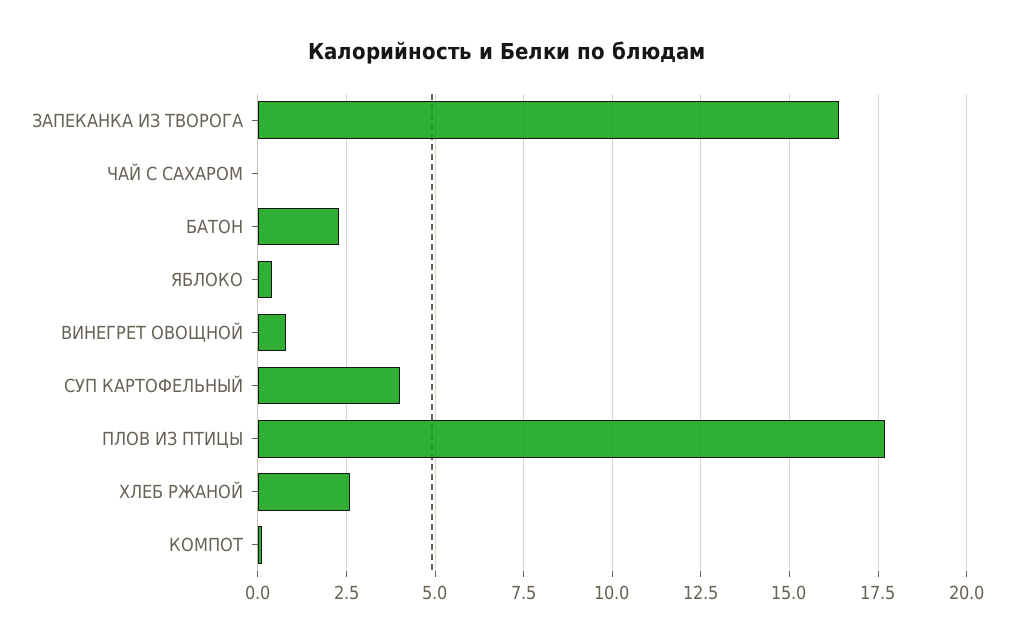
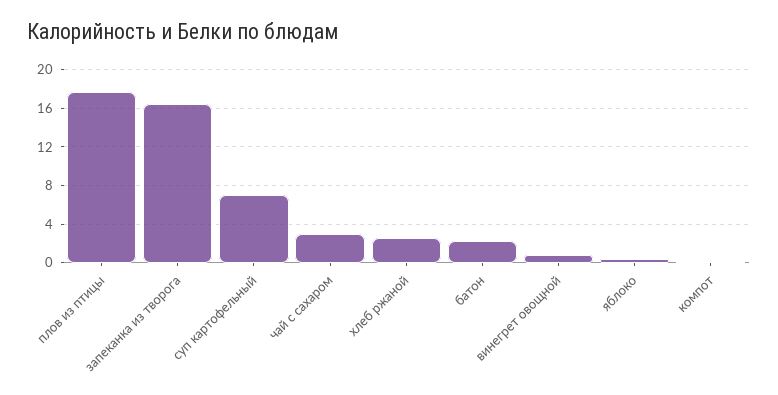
ЧАЙ С САХАРОМ: 0 -> 3
СУП КАРТОФЕЛЬНЫЙ: 4 -> 7

